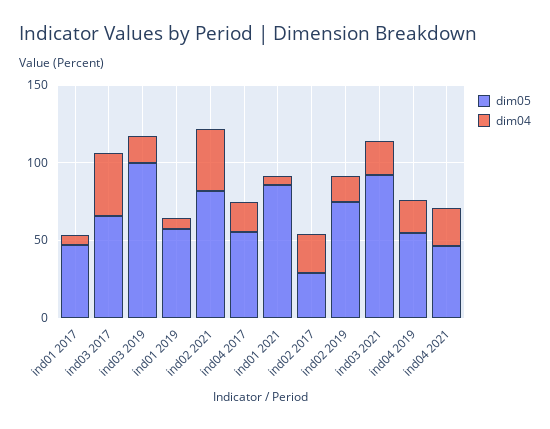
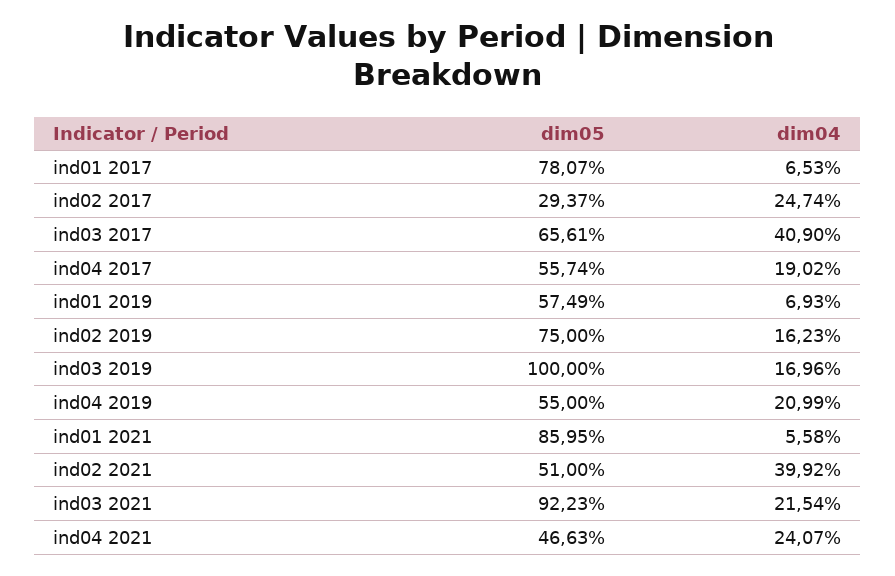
dim05, ind01 2017: 50 -> 78.07
dim05, ind02 2021: 80 -> 51

